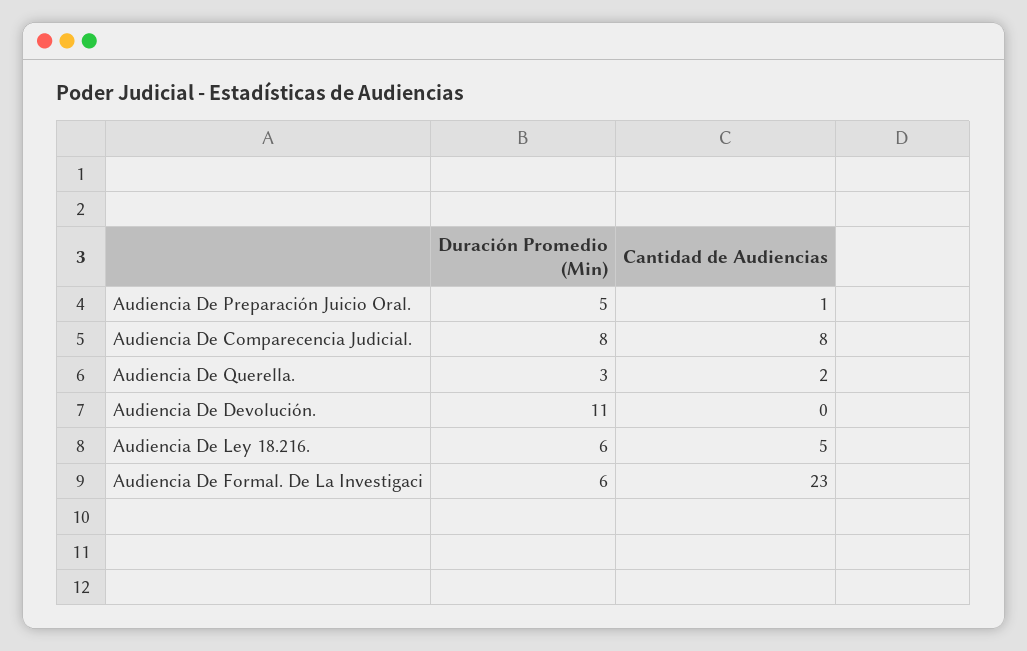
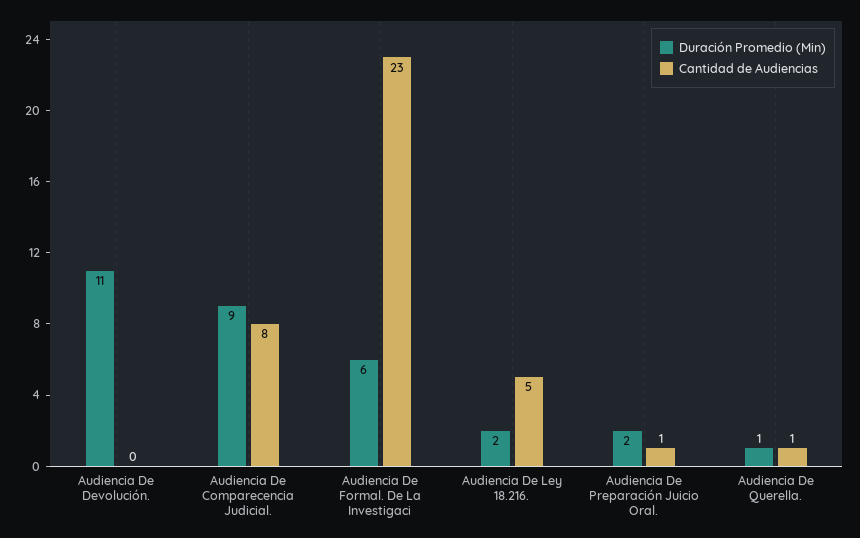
Duración Promedio (Min), Audiencia De Preparación Juicio Oral.: 5 -> 2
Duración Promedio (Min), Audiencia De Comparecencia Judicial.: 8 -> 9
Duración Promedio (Min), Audiencia De Querella.: 3 -> 1
Cantidad de Audiencias, Audiencia De Querella.: 2 -> 1
Duración Promedio (Min), Audiencia De Ley 18.216.: 6 -> 2

